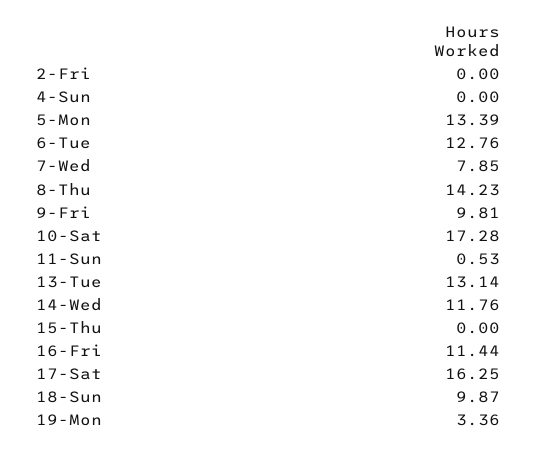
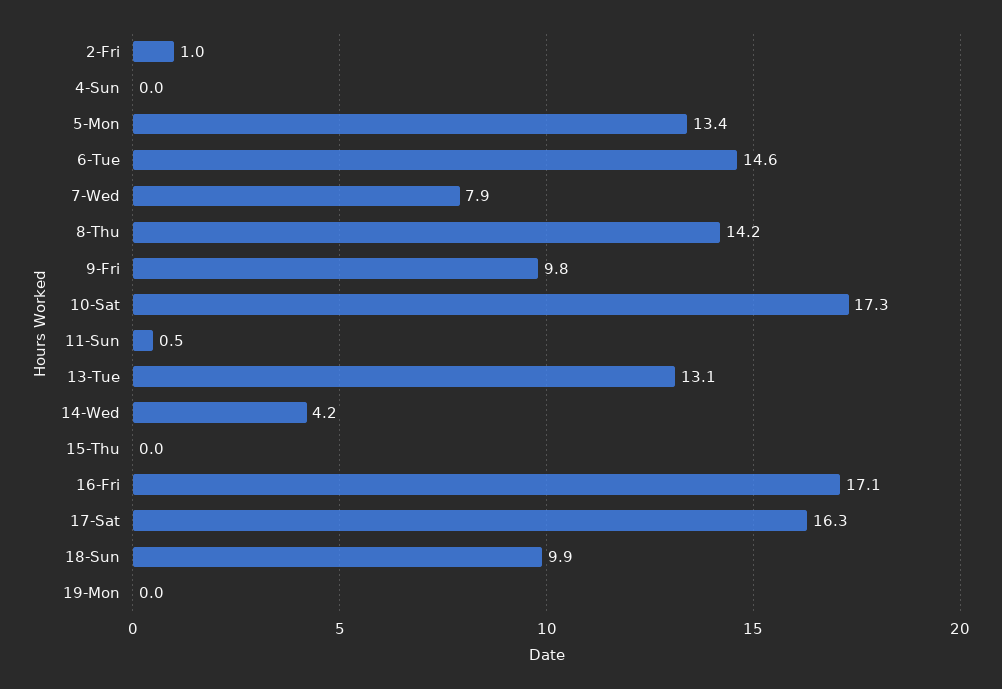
2-Fri: 0 -> 1
6-Tue: 12.76 -> 14.6
14-Wed: 11.76 -> 4.2
16-Fri: 11.44 -> 17.1
19-Mon: 3.36 -> 0

